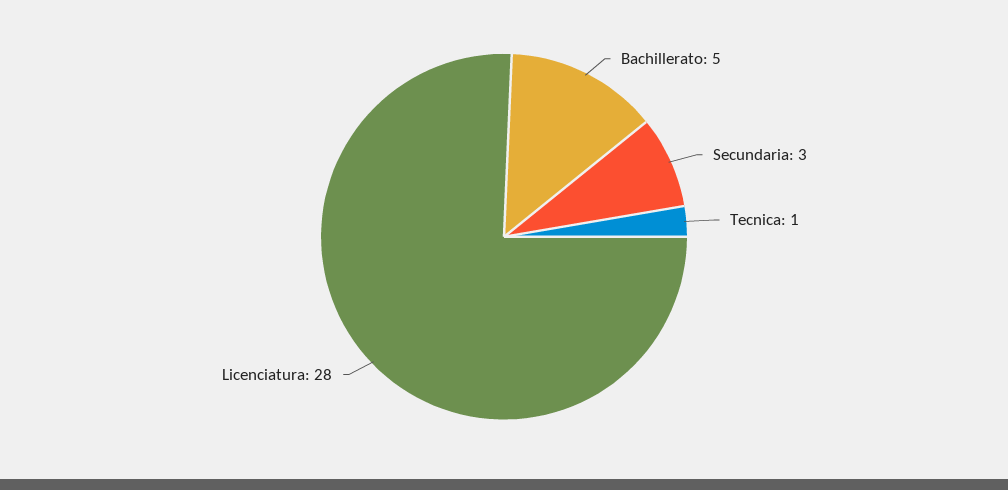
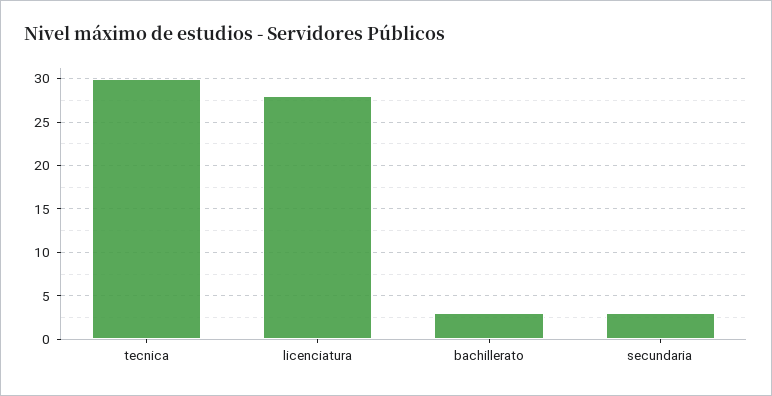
Bachillerato: 5 -> 3
Tecnica: 1 -> 30

